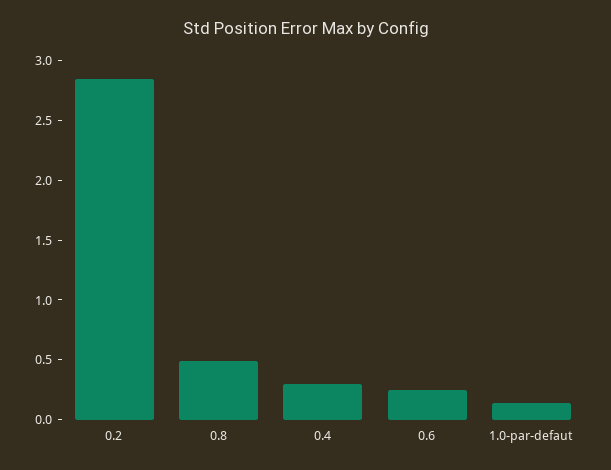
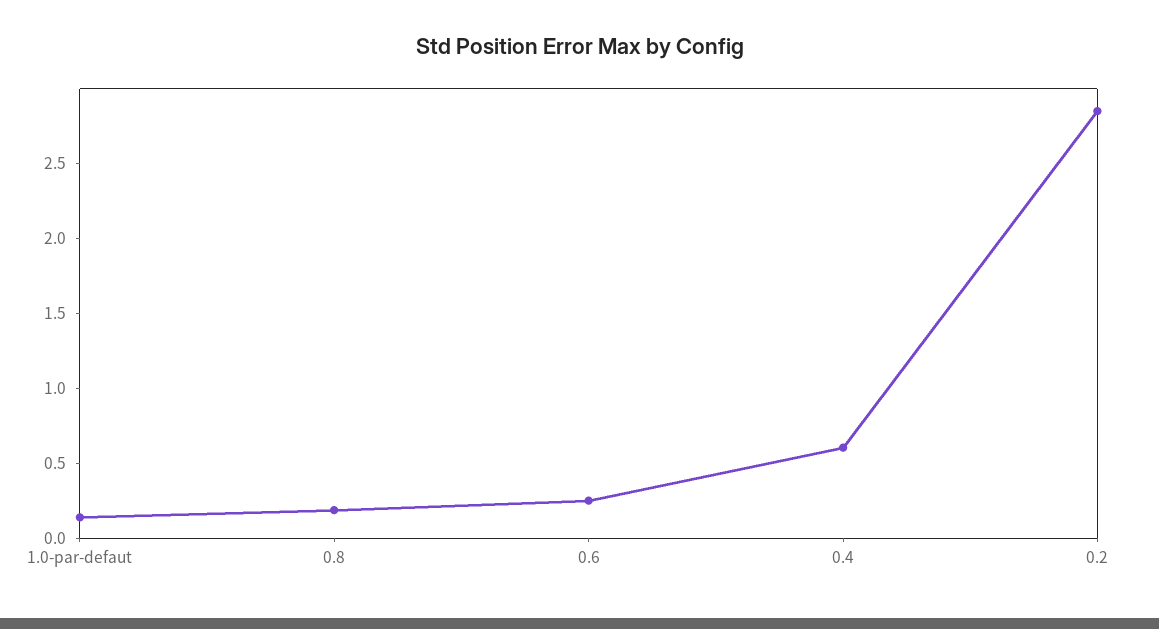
0.8: 0.5 -> 0.2
0.4: 0.3 -> 0.6

